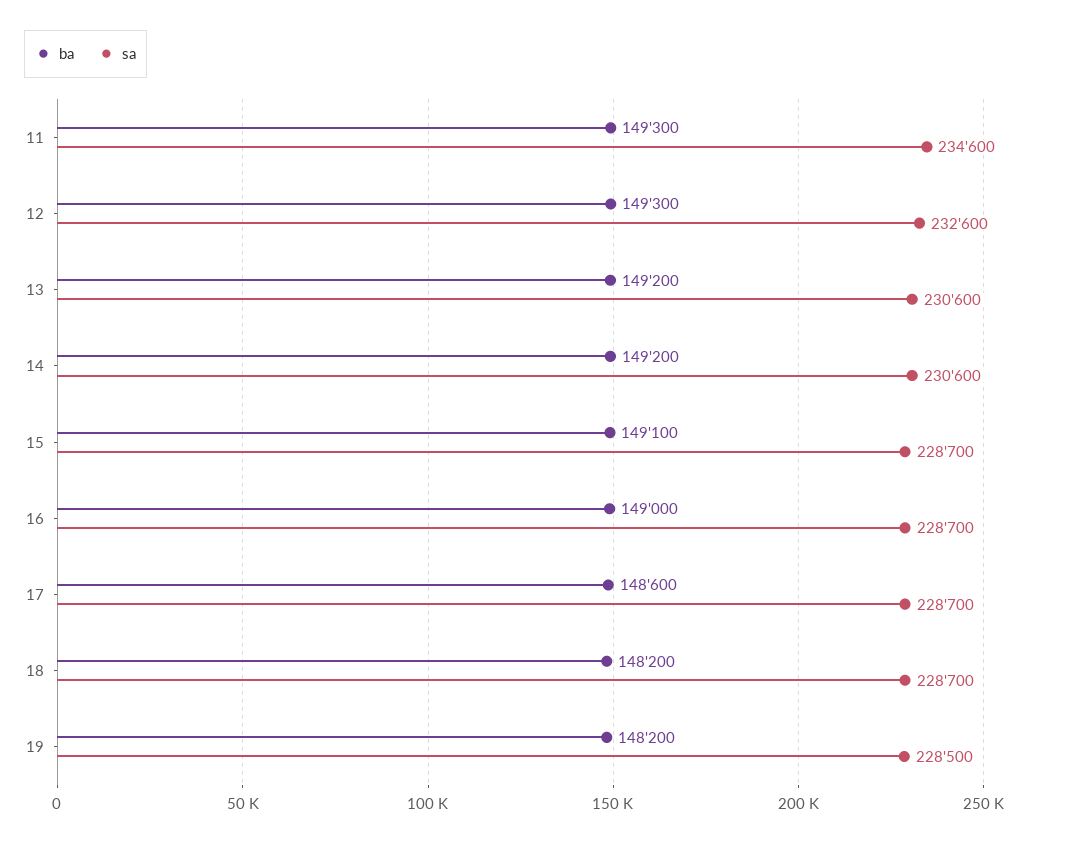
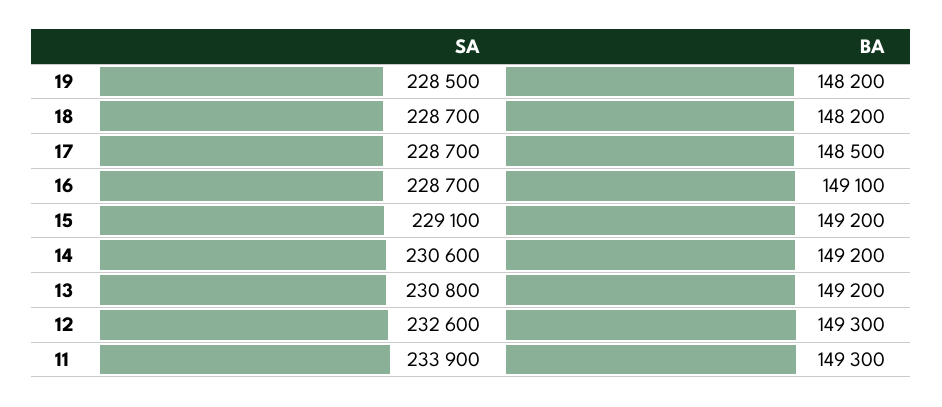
sa, 11: 234600 -> 233900
sa, 13: 230600 -> 230800
ba, 15: 149100 -> 149200
sa, 15: 228700 -> 229100
ba, 16: 149000 -> 149100
ba, 17: 148600 -> 148500

